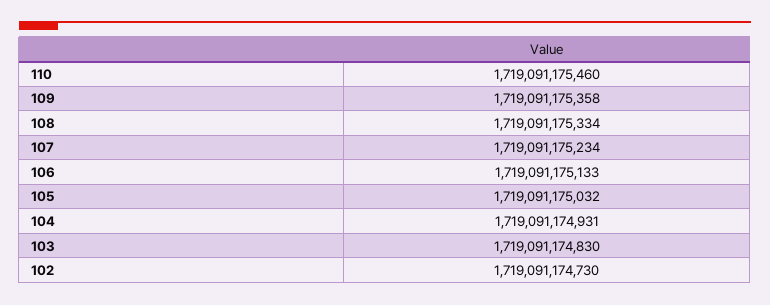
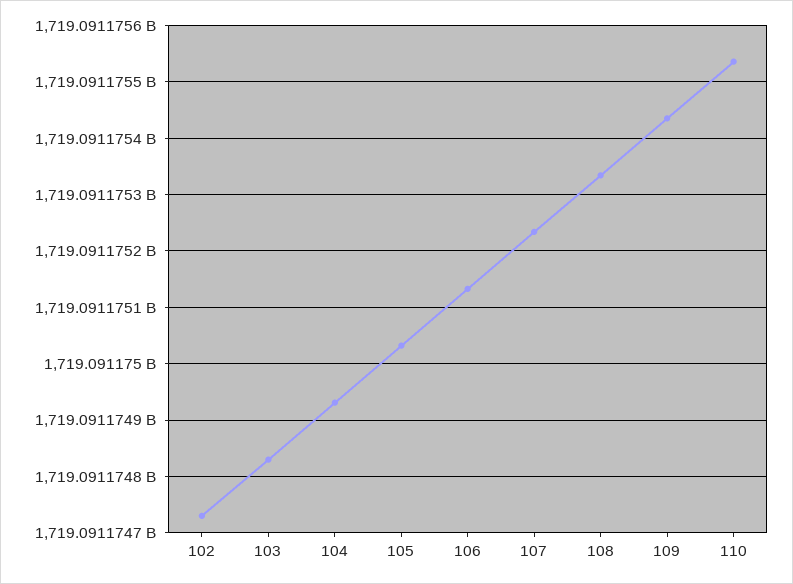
110: 1719091175460 -> 1719091175540
109: 1719091175358 -> 1719091175440

